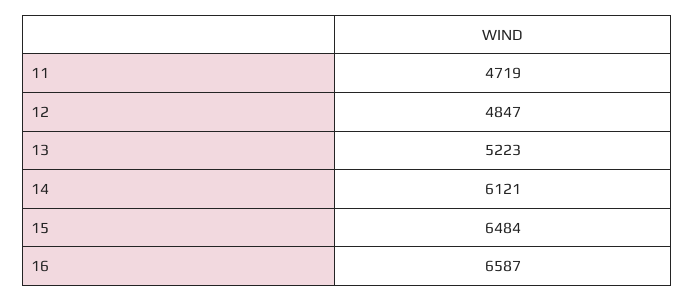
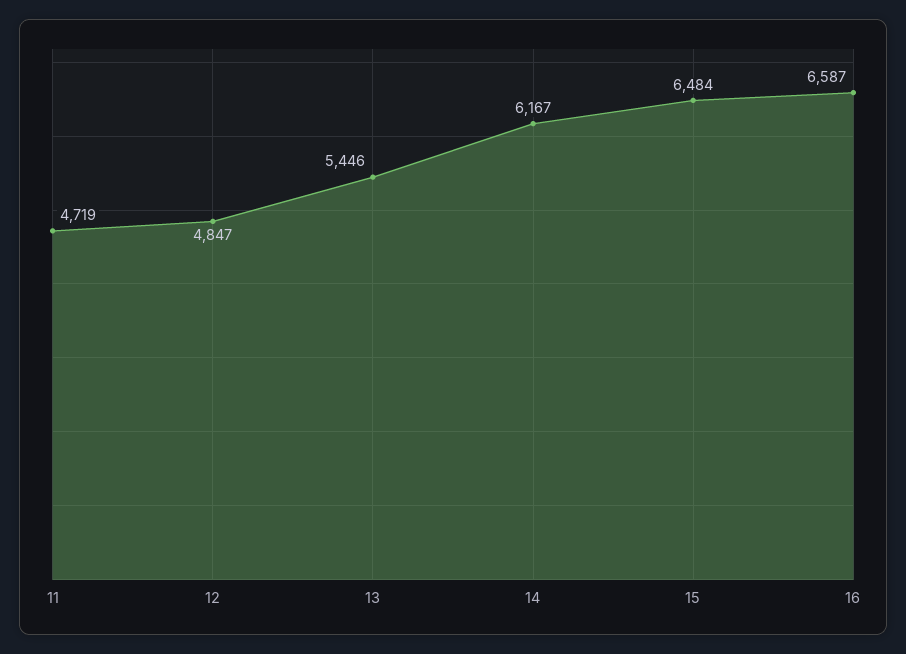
13: 5223 -> 5446
14: 6121 -> 6167

